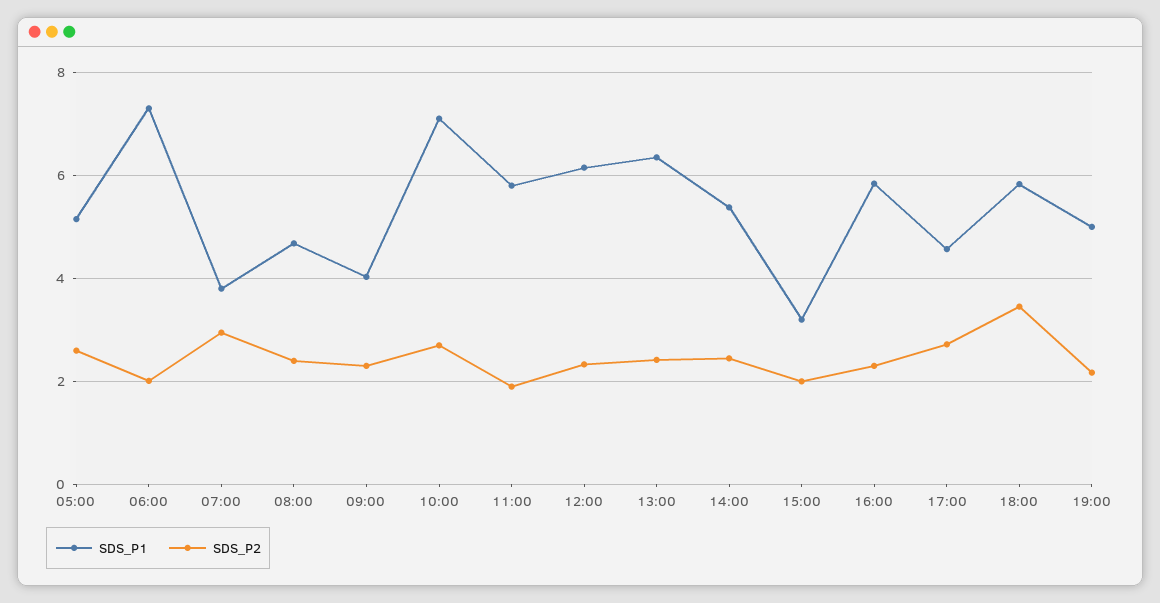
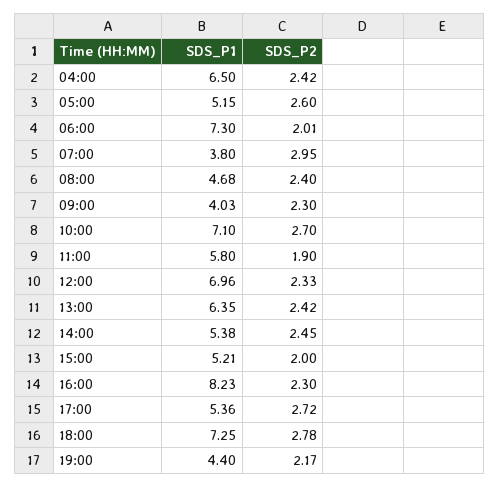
SDS_P1, 12:00: 6.2 -> 6.96
SDS_P1, 15:00: 3.2 -> 5.21
SDS_P1, 16:00: 5.8 -> 8.23
SDS_P1, 17:00: 4.6 -> 5.36
SDS_P1, 18:00: 5.8 -> 7.25
SDS_P2, 18:00: 3.4 -> 2.78
SDS_P1, 19:00: 5 -> 4.4
SDS_P1, 04:00: none -> 6.5
SDS_P2, 04:00: none -> 2.42

